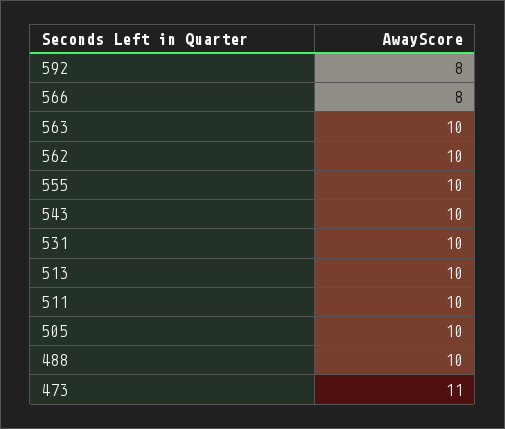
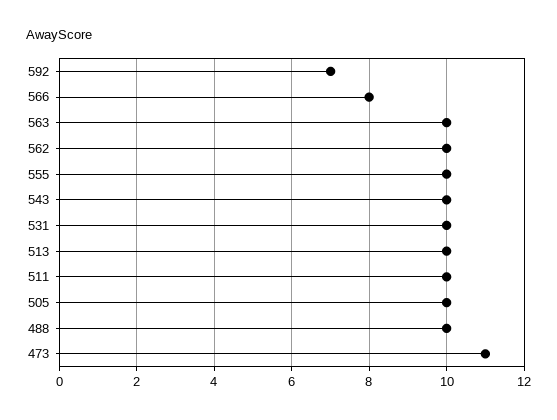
592: 8 -> 7

